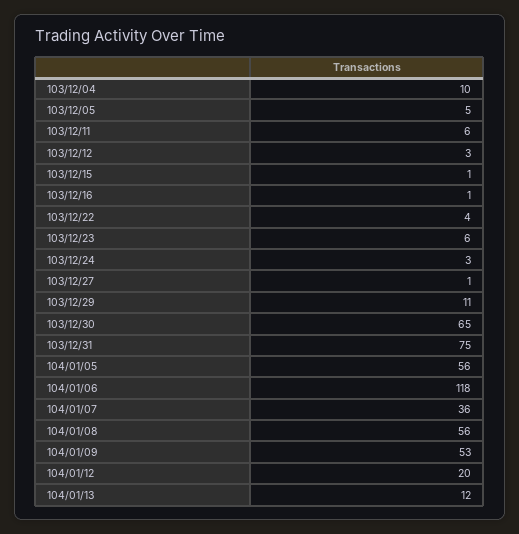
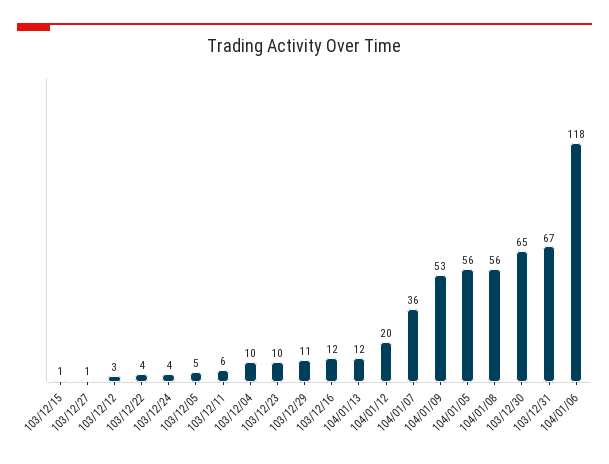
103/12/16: 1 -> 12
103/12/23: 6 -> 10
103/12/24: 3 -> 4
103/12/31: 75 -> 67

